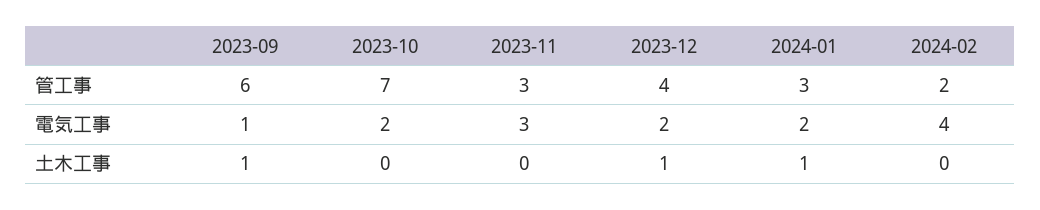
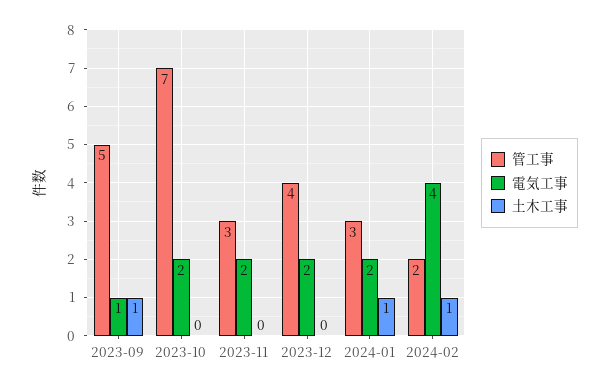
管工事, 2023-09: 6 -> 5
電気工事, 2023-11: 3 -> 2
土木工事, 2023-12: 1 -> 0
土木工事, 2024-02: 0 -> 1

